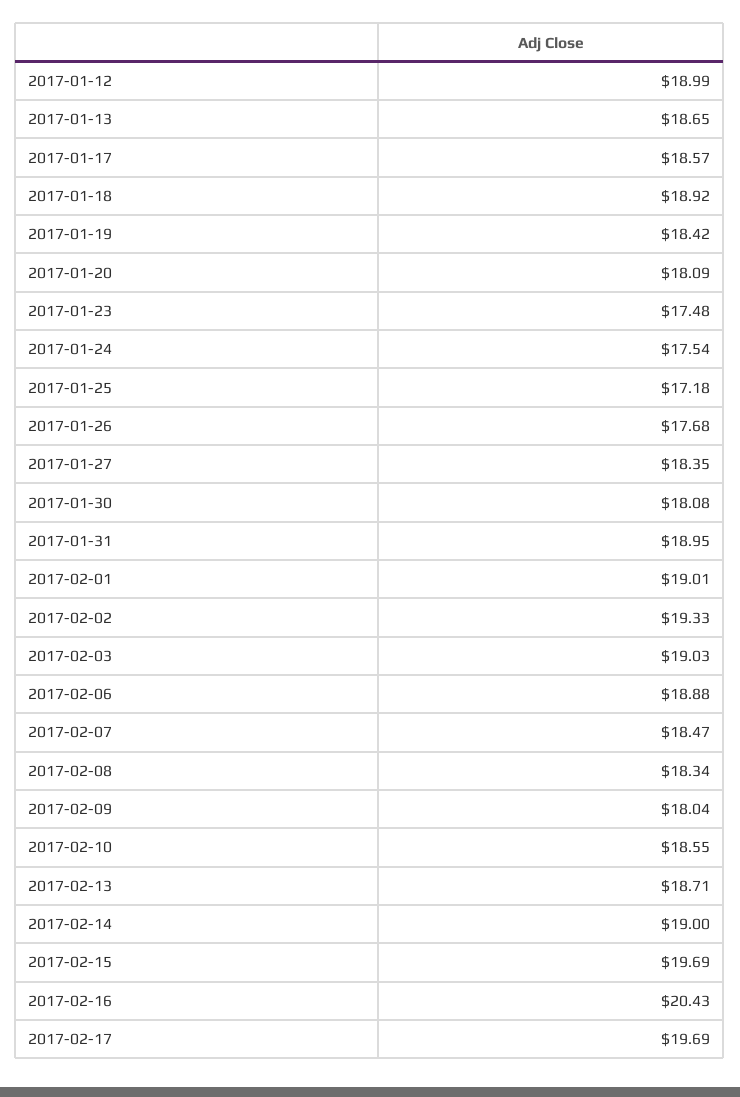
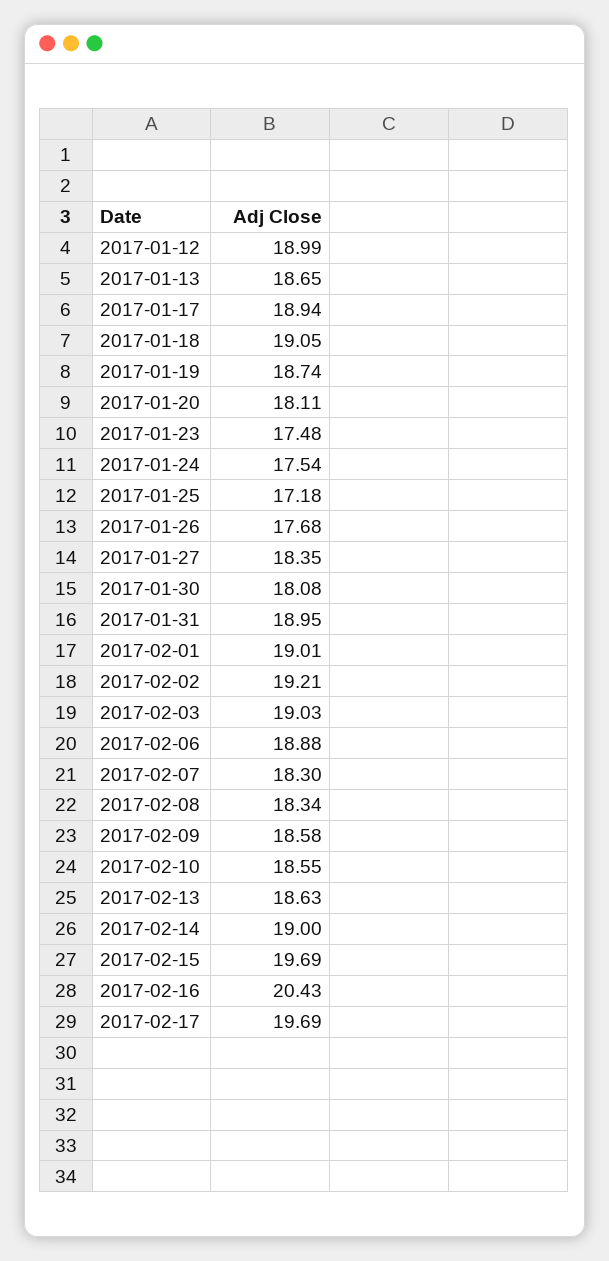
2017-01-17: 18.57 -> 18.94
2017-01-18: 18.92 -> 19.05
2017-01-19: 18.42 -> 18.74
2017-01-20: 18.09 -> 18.11
2017-02-02: 19.33 -> 19.21
2017-02-07: 18.47 -> 18.3
2017-02-09: 18.04 -> 18.58
2017-02-13: 18.71 -> 18.63

